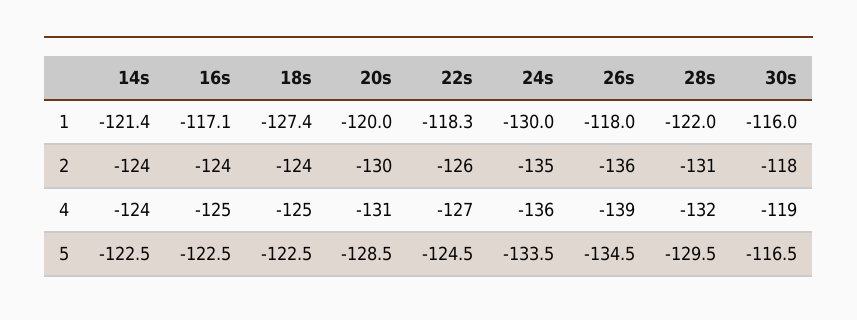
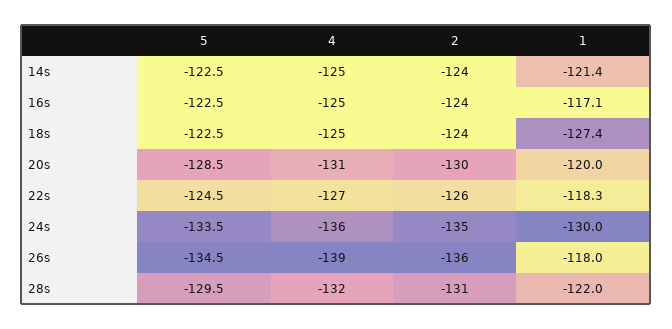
30s, 1: -116 -> none
30s, 2: -118 -> none
14s, 4: -124 -> -125
30s, 4: -119 -> none
30s, 5: -116.5 -> none

